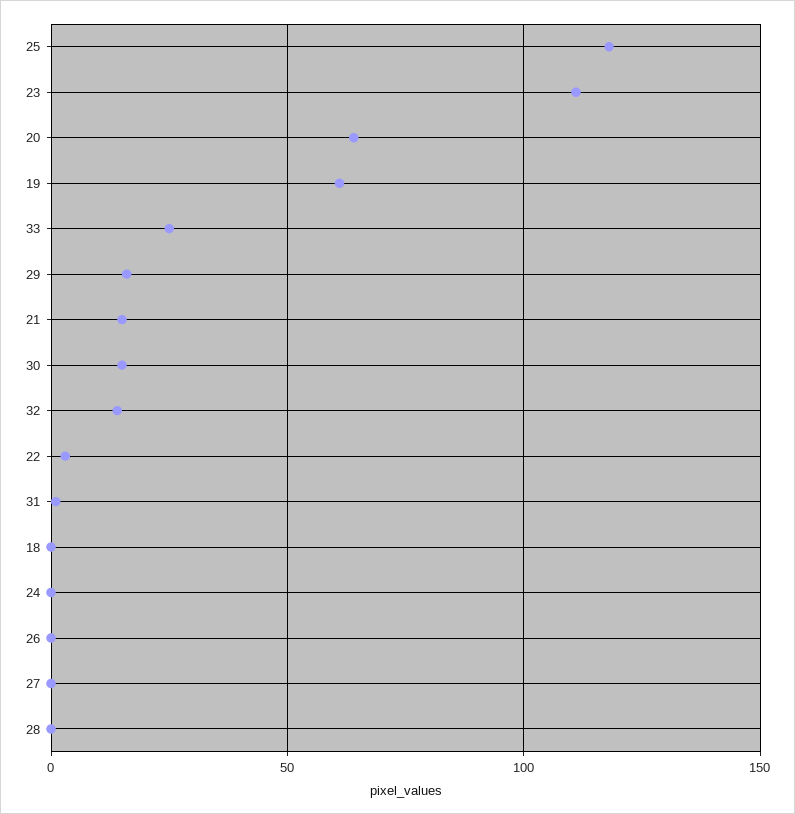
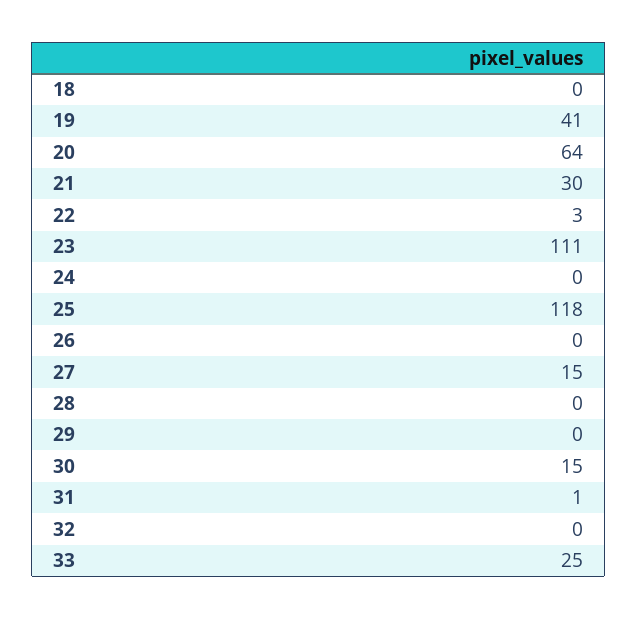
19: 60 -> 41
29: 15 -> 0
21: 15 -> 30
32: 15 -> 0
27: 0 -> 15

